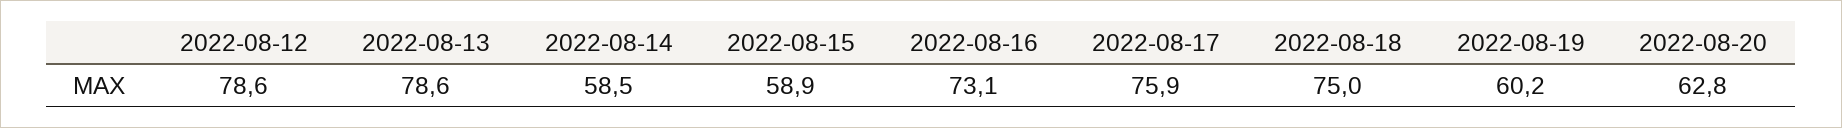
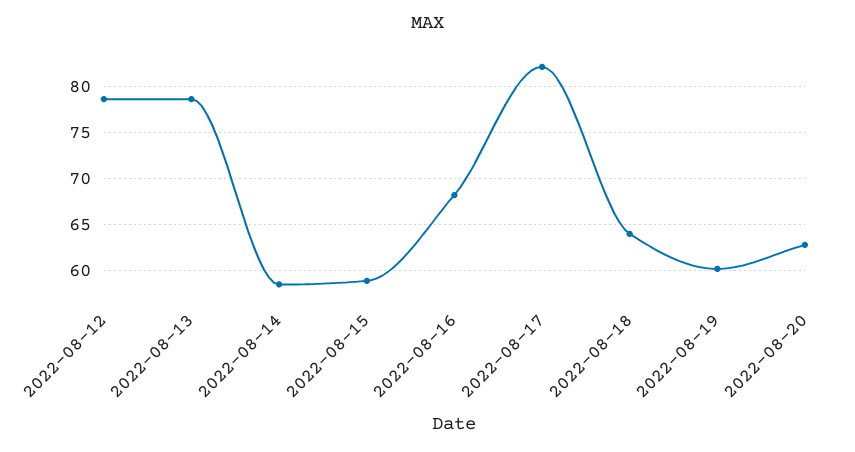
2022-08-16: 73.1 -> 68
2022-08-17: 75.9 -> 82
2022-08-18: 75 -> 64

